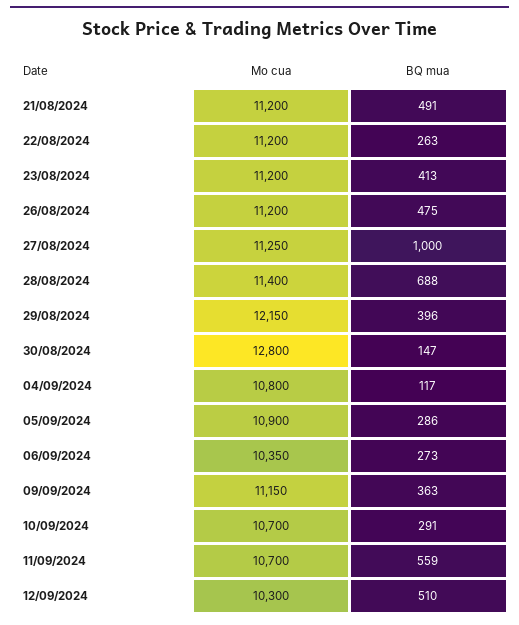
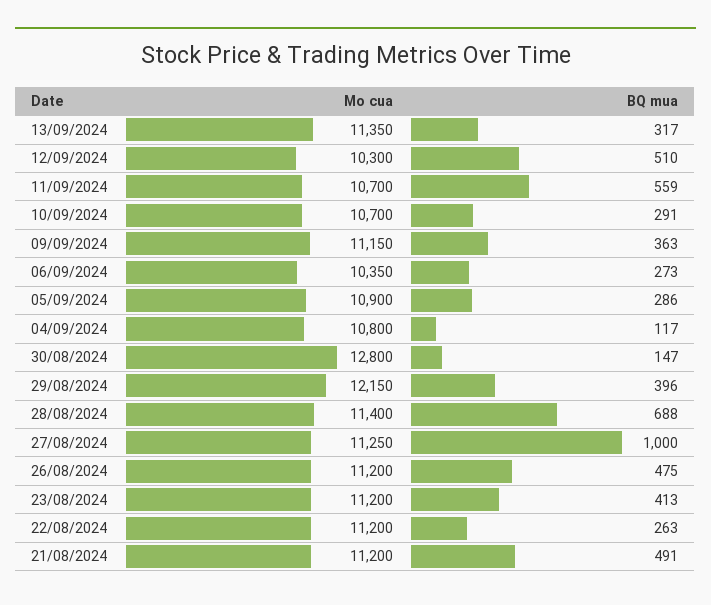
Mo cua, 13/09/2024: none -> 11350
BQ mua, 13/09/2024: none -> 317

